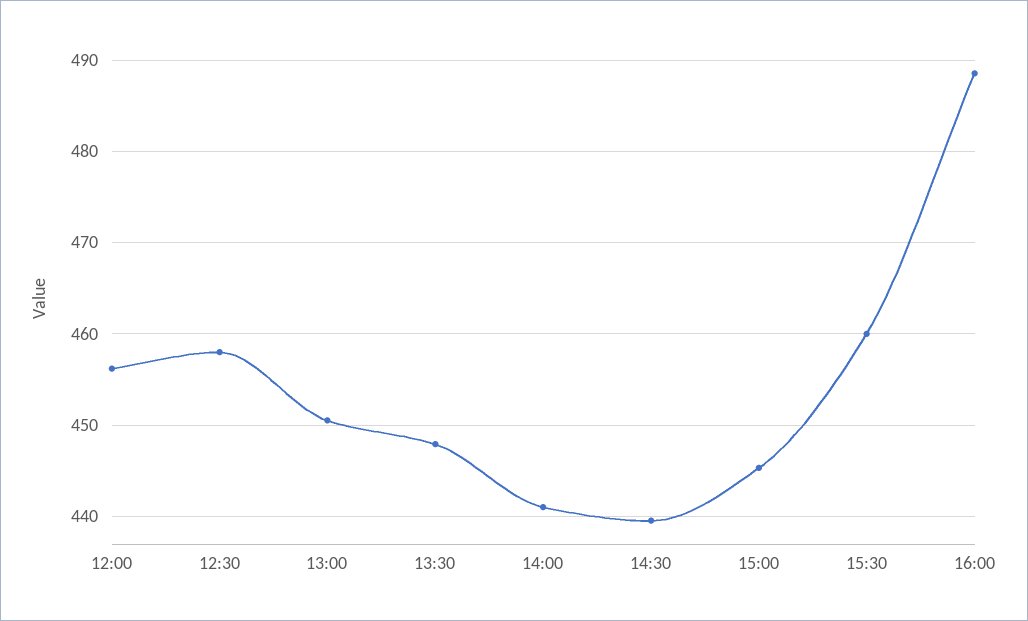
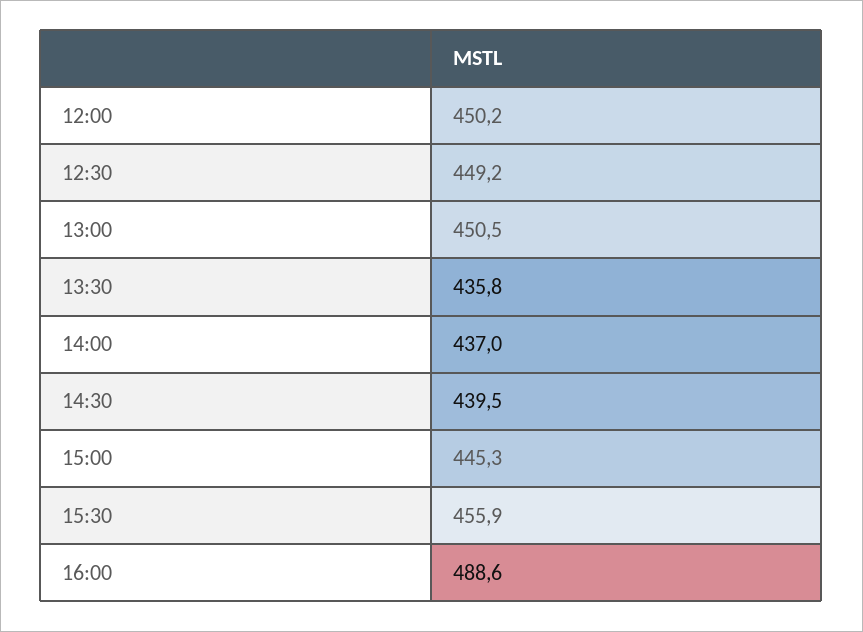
12:00: 456 -> 450.2
12:30: 458 -> 449.2
13:30: 448 -> 435.8
14:00: 441 -> 437
15:30: 460 -> 455.9

